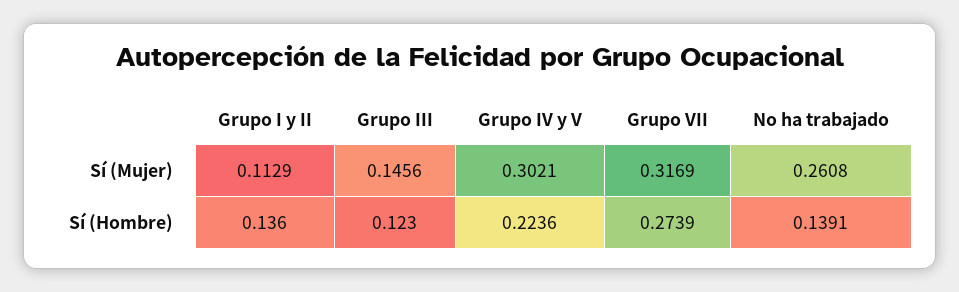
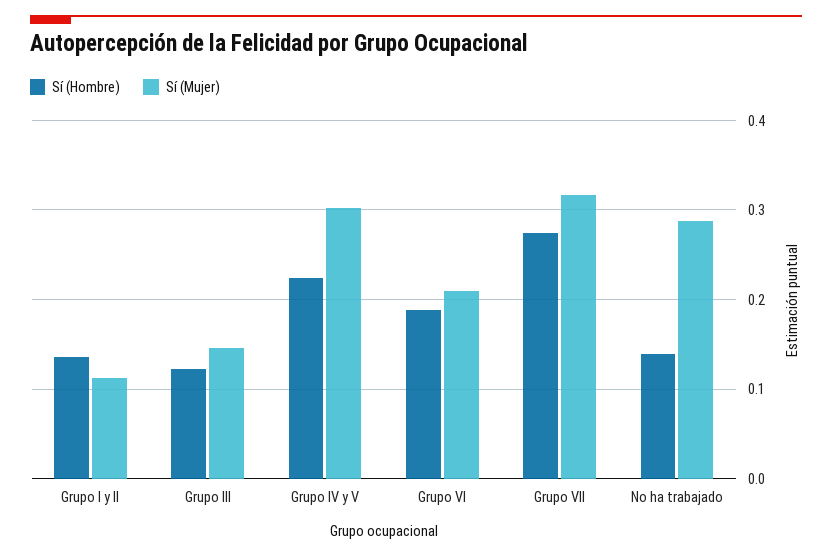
Sí (Mujer), No ha trabajado: 0.2608 -> 0.29
Sí (Hombre), Grupo VI: none -> 0.19
Sí (Mujer), Grupo VI: none -> 0.21

